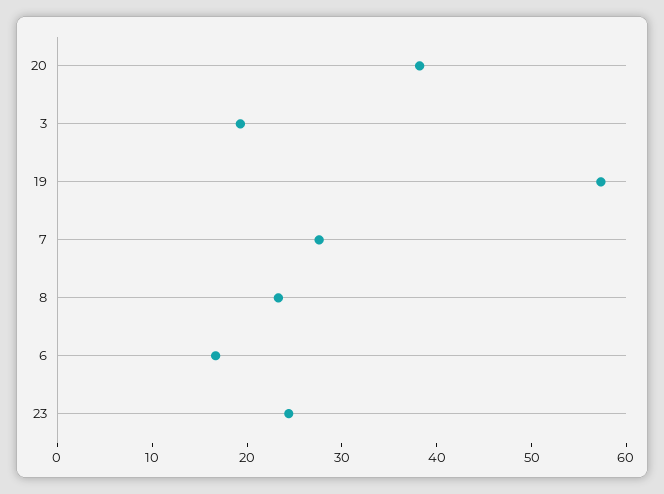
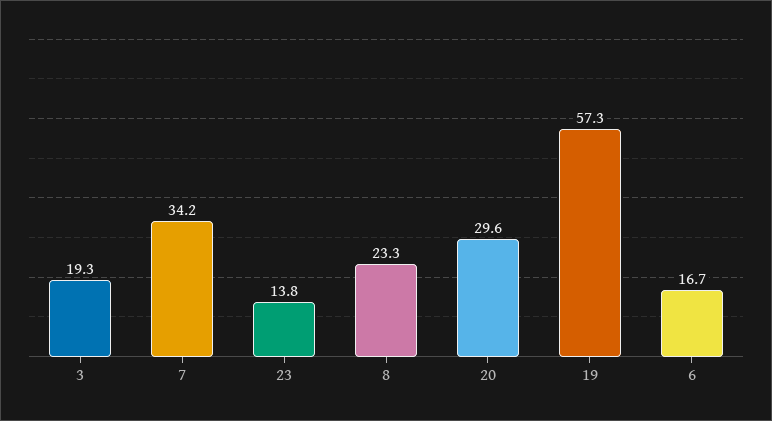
20: 38 -> 29.6
7: 28 -> 34.2
23: 24 -> 13.8

